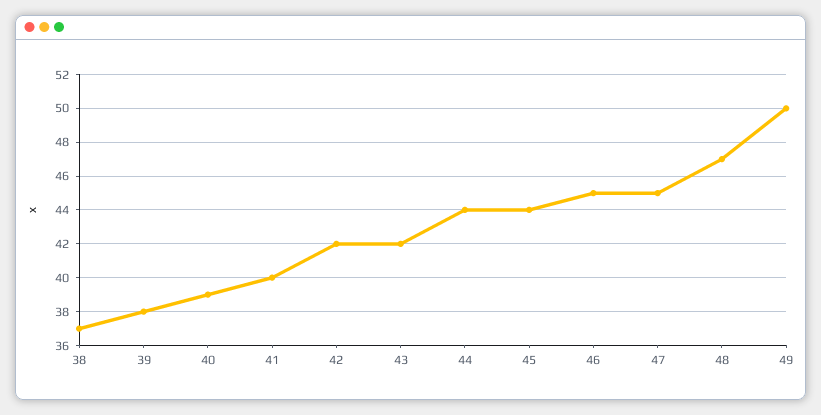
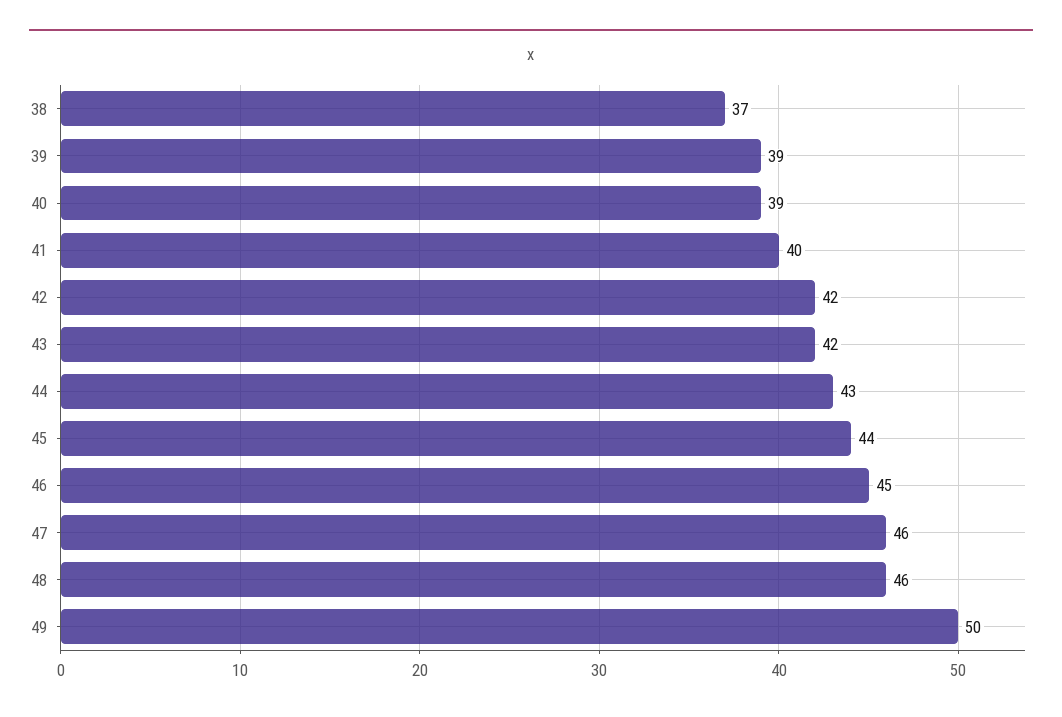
39: 38 -> 39
44: 44 -> 43
47: 45 -> 46
48: 47 -> 46

